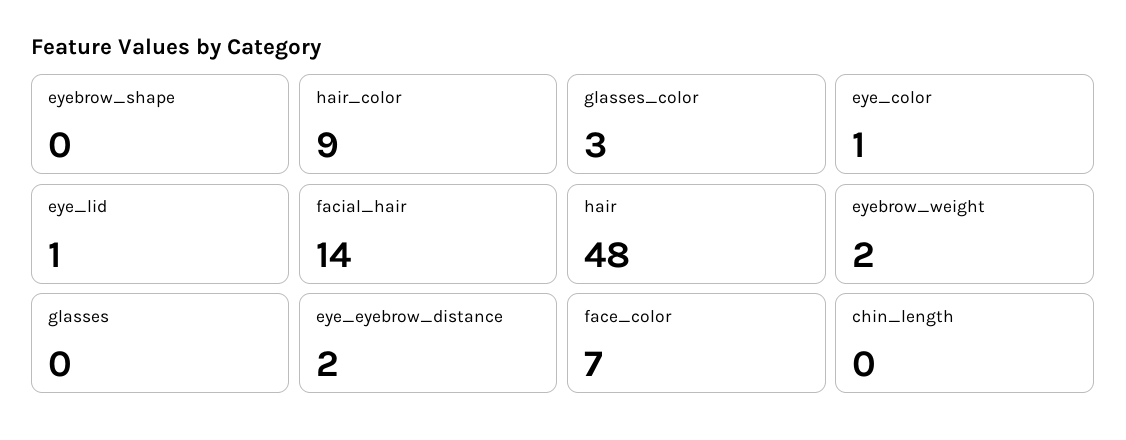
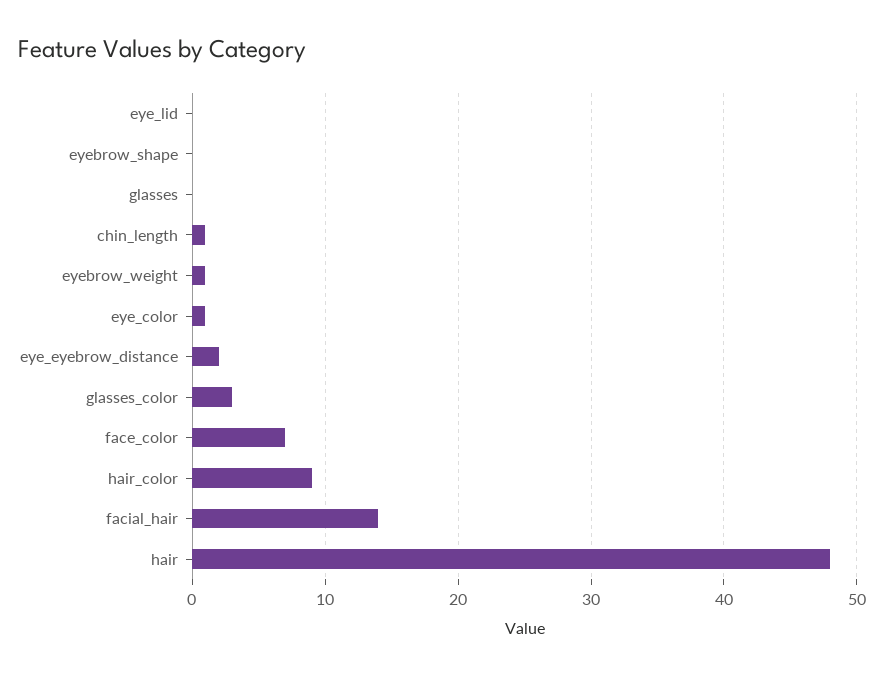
eye_lid: 1 -> 0
eyebrow_weight: 2 -> 1
chin_length: 0 -> 1

